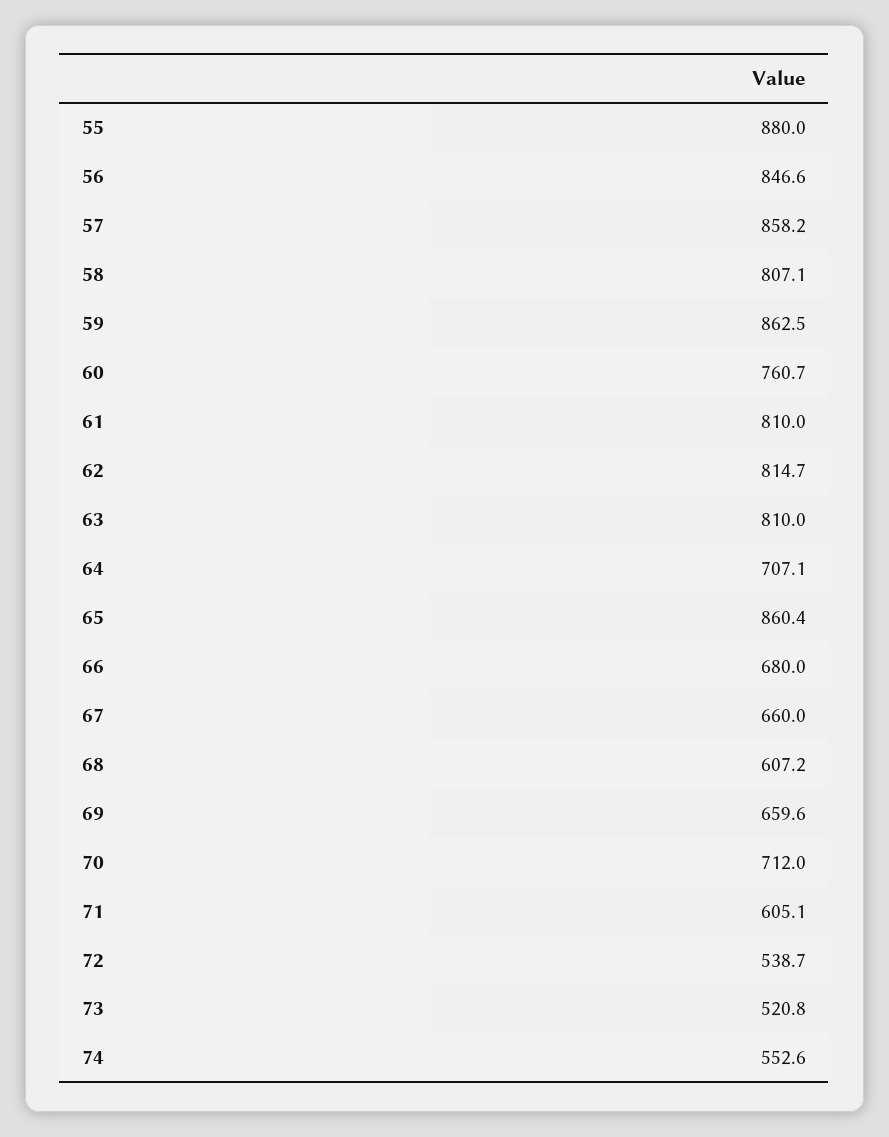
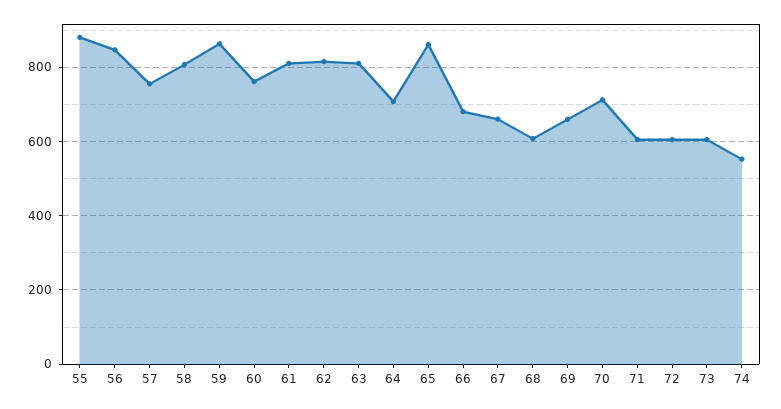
57: 858.2 -> 760
72: 538.7 -> 600
73: 520.8 -> 600

